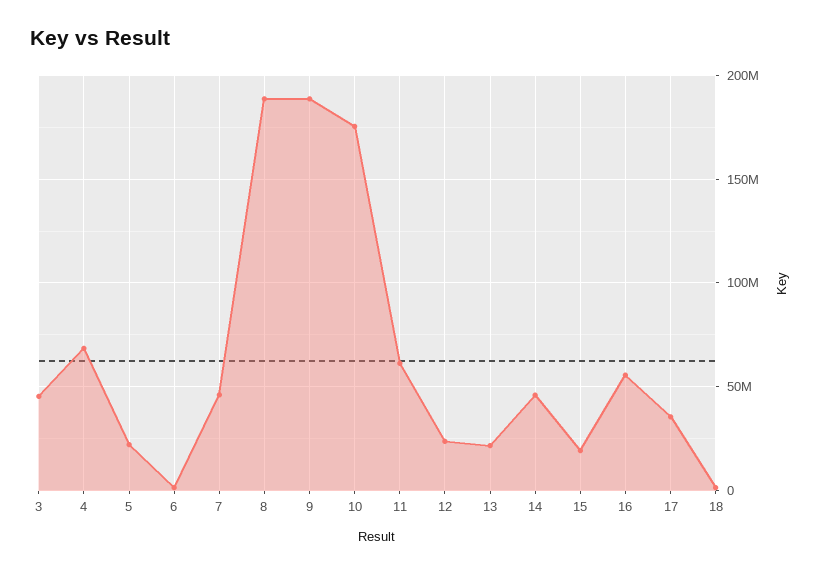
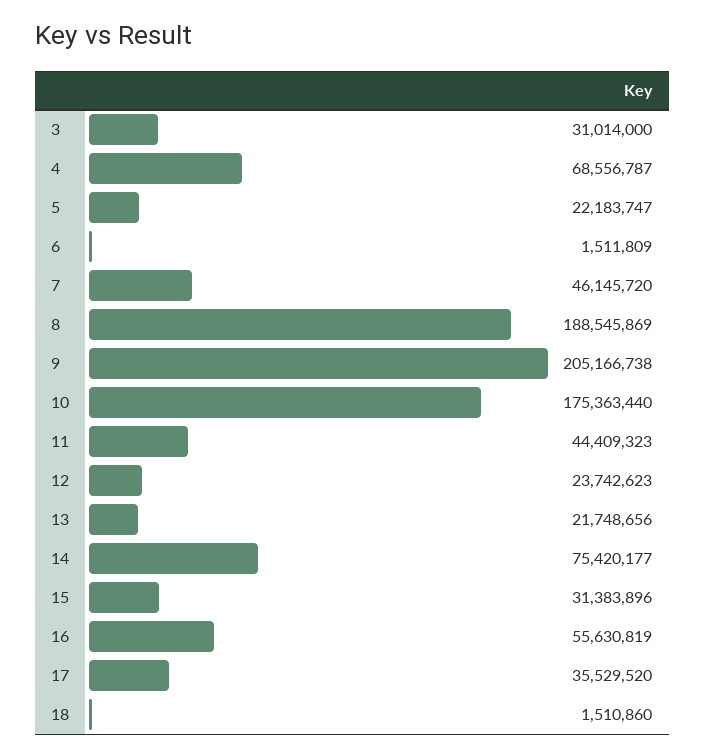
3: 45000000 -> 31014000
9: 190000000 -> 205166738
11: 60000000 -> 44409323
14: 45000000 -> 75420177
15: 20000000 -> 31383896

